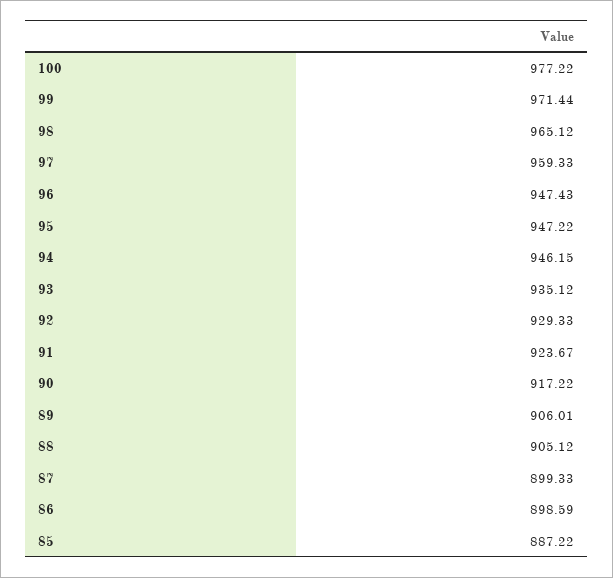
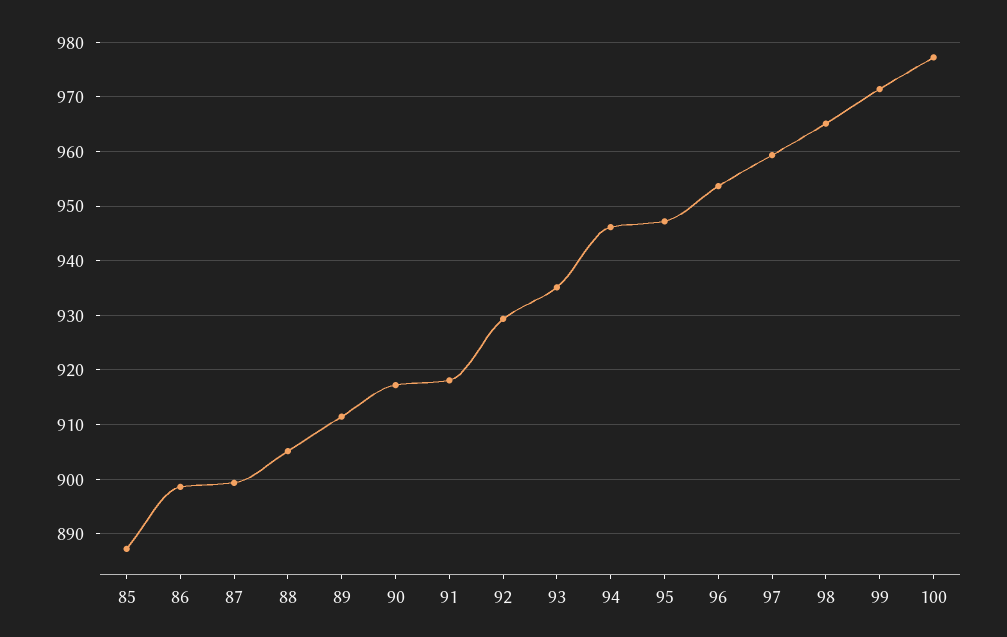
96: 947.43 -> 954
91: 923.67 -> 918
89: 906.01 -> 912

